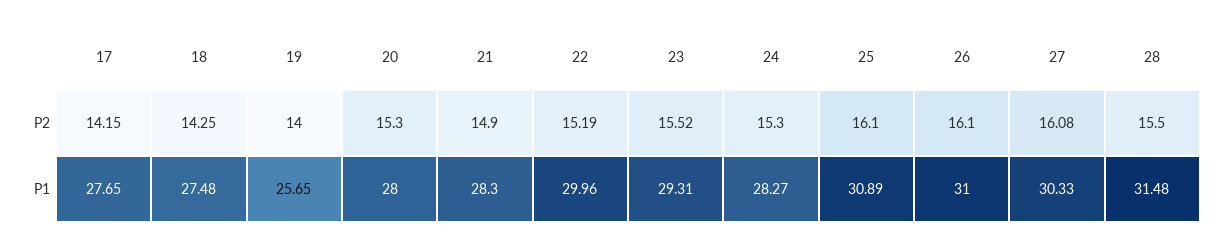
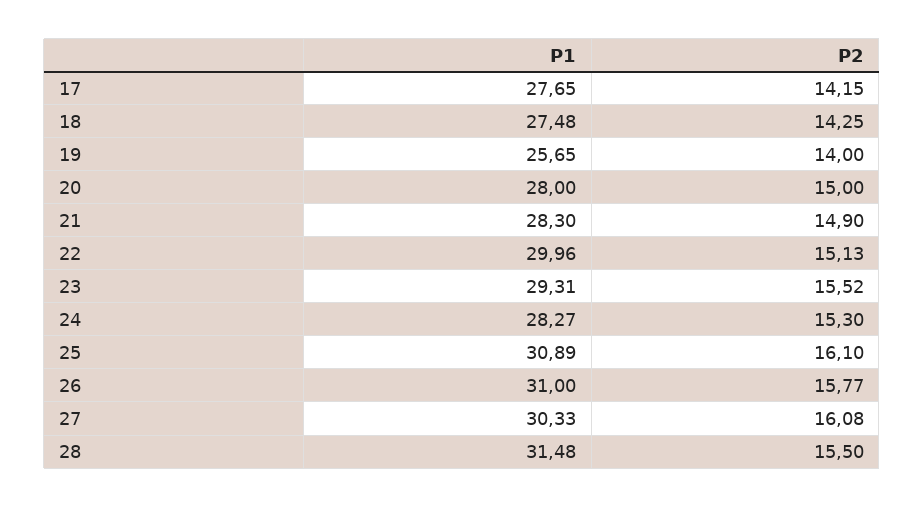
20, P2: 15.3 -> 15
22, P2: 15.19 -> 15.13
26, P2: 16.1 -> 15.77

